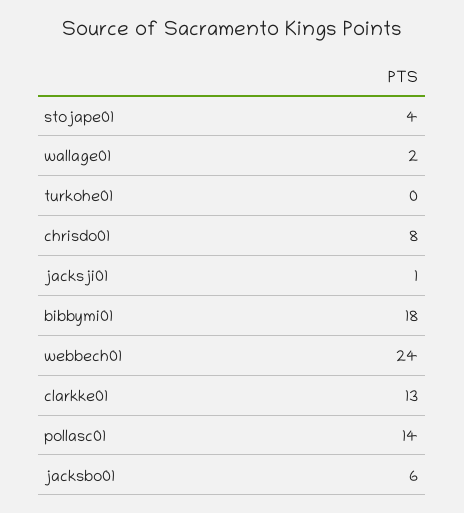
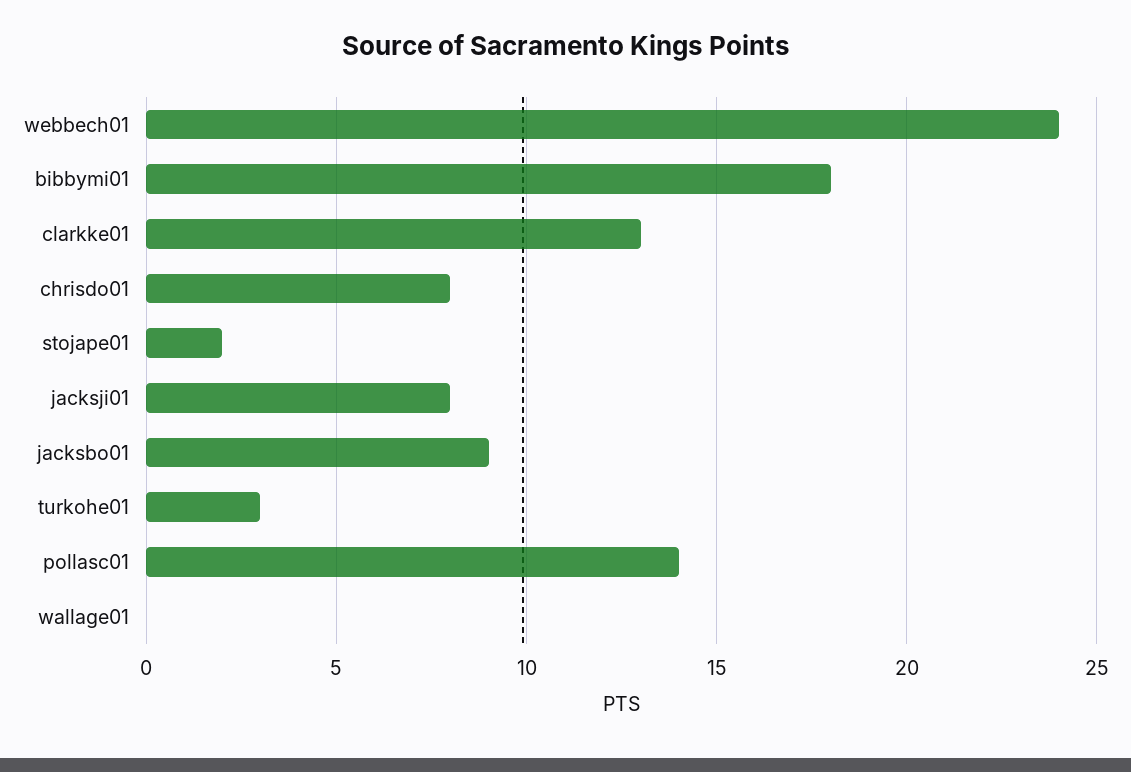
stojape01: 4 -> 2
wallage01: 2 -> 0
turkohe01: 0 -> 3
jacksji01: 1 -> 8
jacksbo01: 6 -> 9

